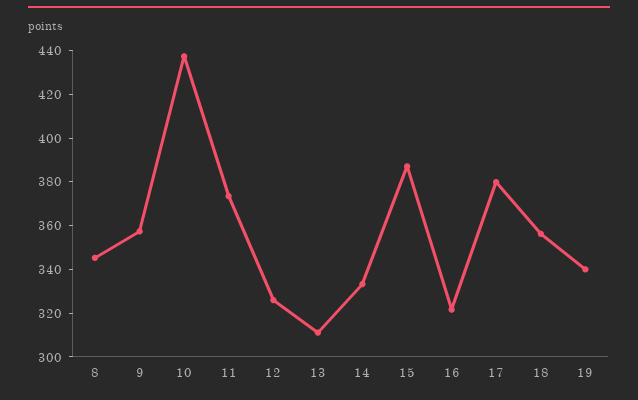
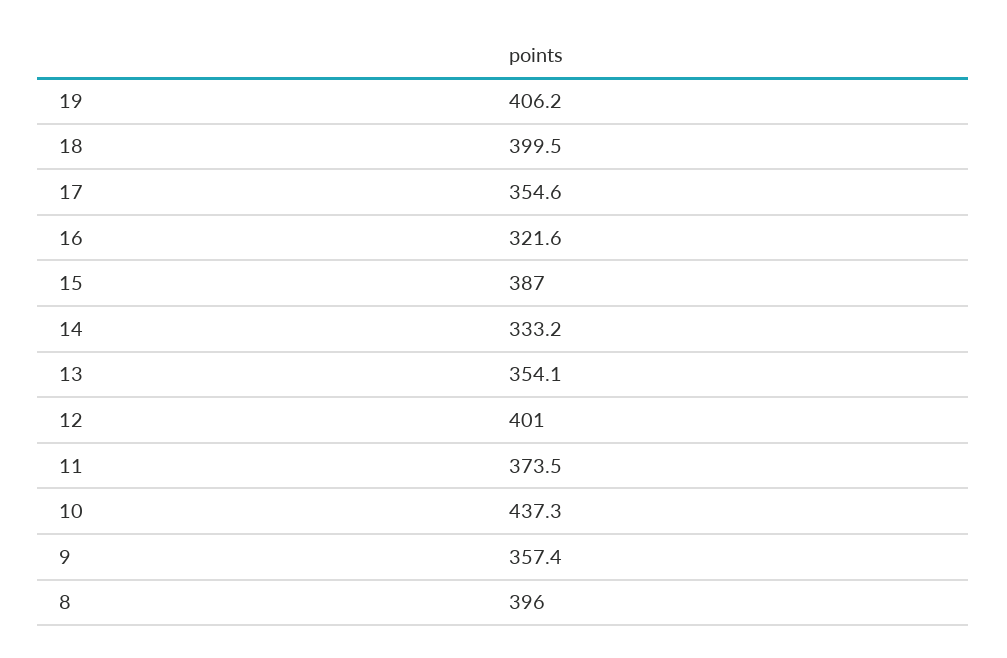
8: 345 -> 396
12: 325 -> 401
13: 310 -> 354.1
17: 380 -> 354.6
18: 355 -> 399.5
19: 340 -> 406.2

